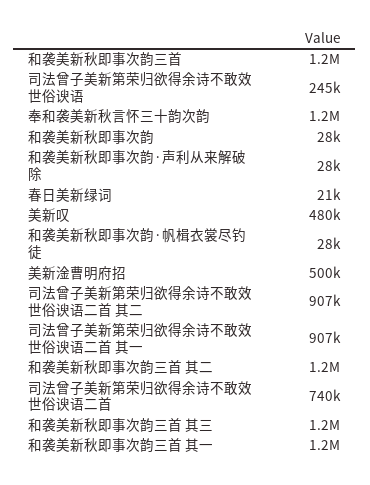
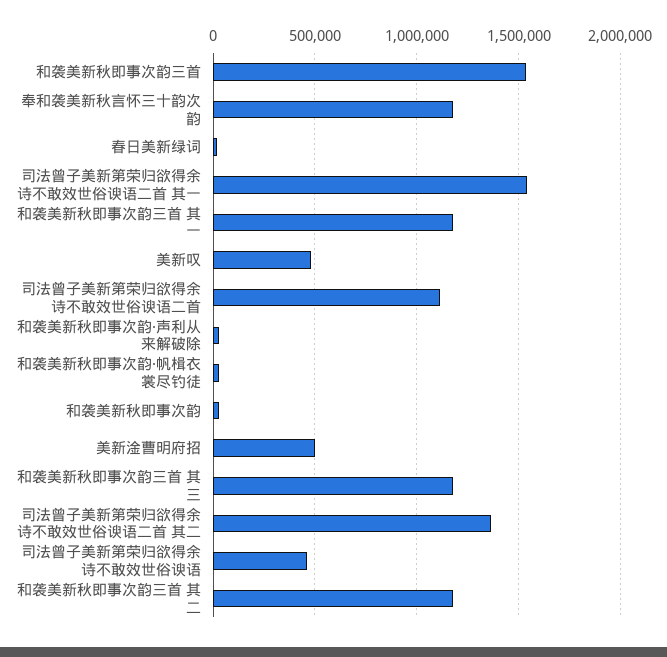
和袭美新秋即事次韵三首: 1200000 -> 1550000
司法曾子美新第荣归欲得余诗不敢效世俗谀语: 245000 -> 450000
司法曾子美新第荣归欲得余诗不敢效世俗谀语二首 其二: 907000 -> 1350000
司法曾子美新第荣归欲得余诗不敢效世俗谀语二首 其一: 907000 -> 1550000
司法曾子美新第荣归欲得余诗不敢效世俗谀语二首: 740000 -> 1100000

